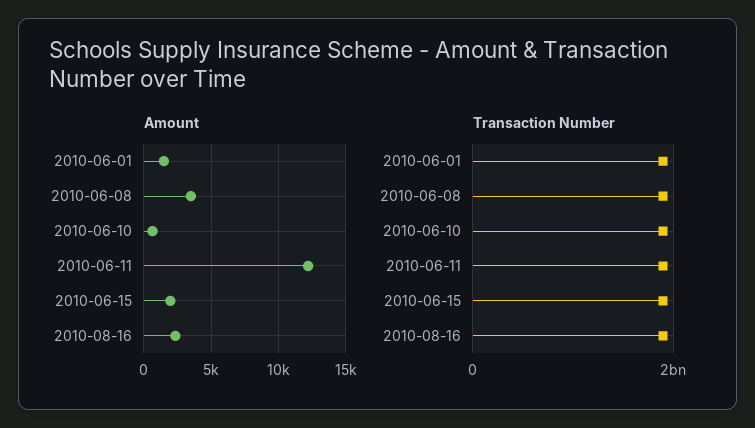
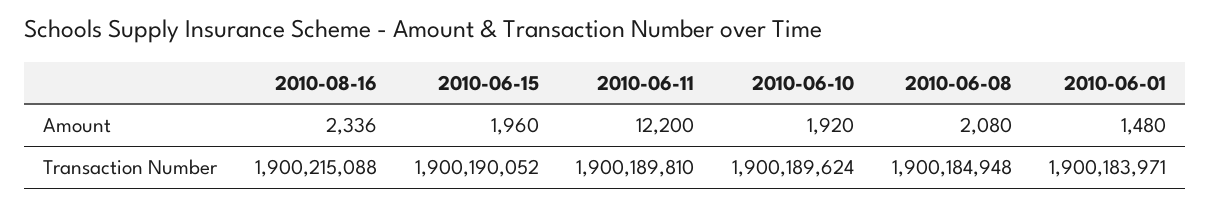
Amount, 2010-06-08: 3500 -> 2080
Amount, 2010-06-10: 500 -> 1920

